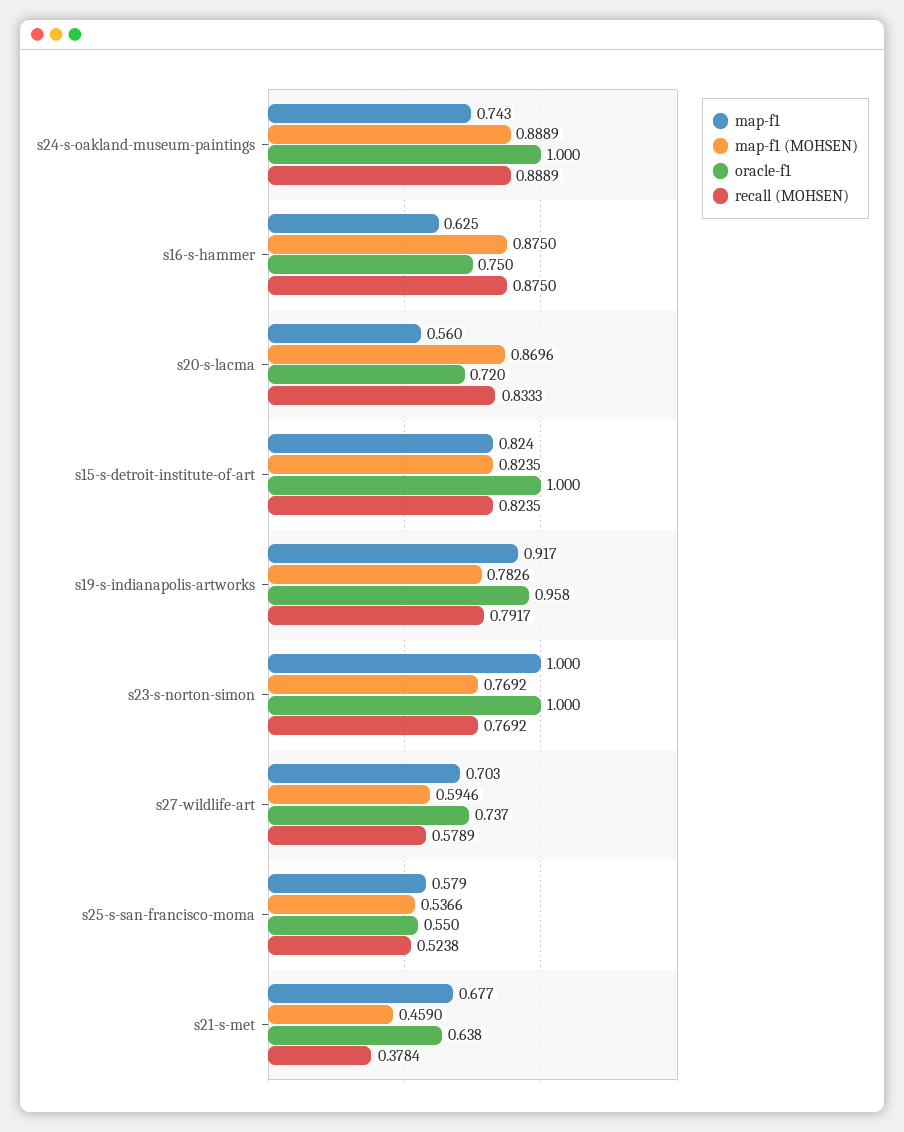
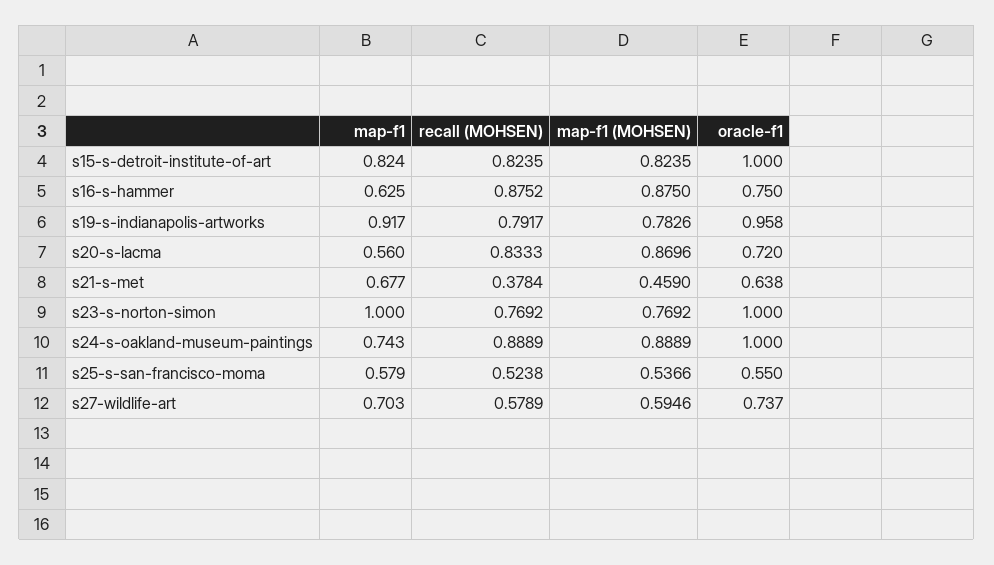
recall (MOHSEN), s16-s-hammer: 0.875 -> 0.8752

